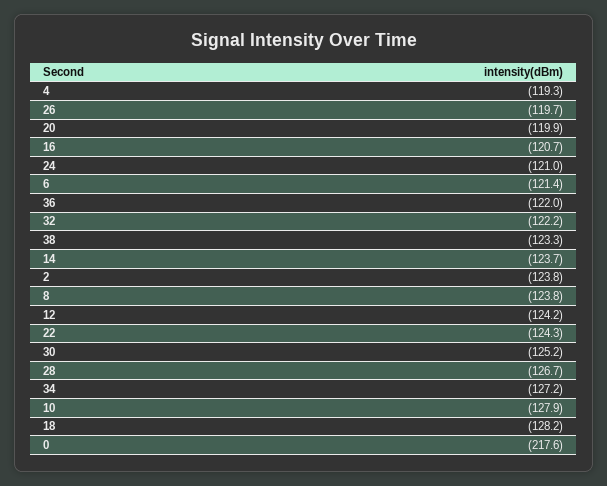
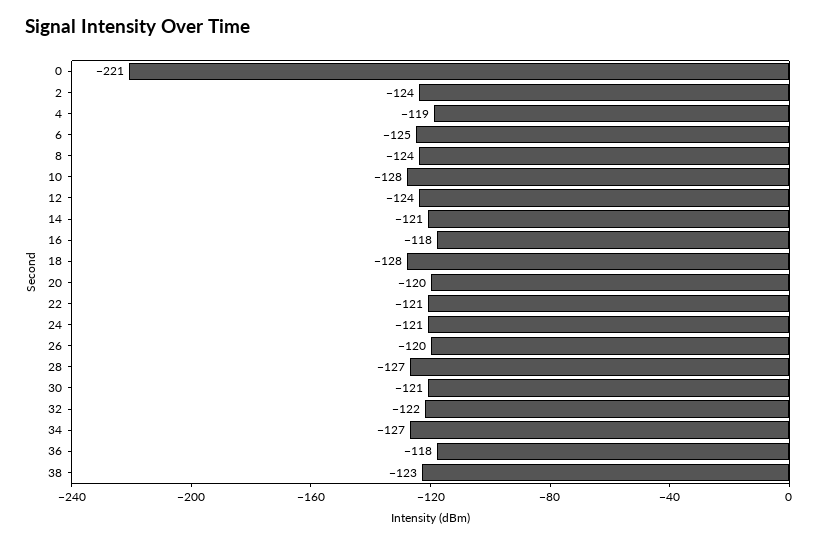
16: -120.7 -> -118
6: -121.4 -> -125
36: -122 -> -118
14: -123.7 -> -121
22: -124.3 -> -121
30: -125.2 -> -121
0: -217.6 -> -221

